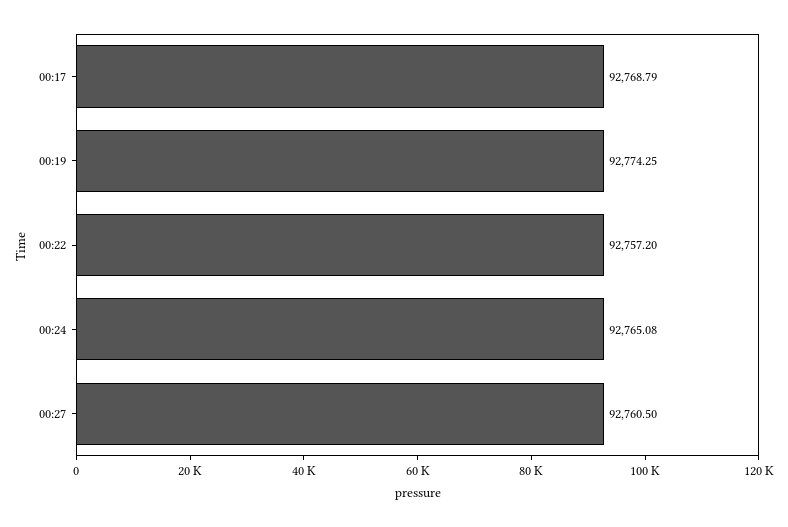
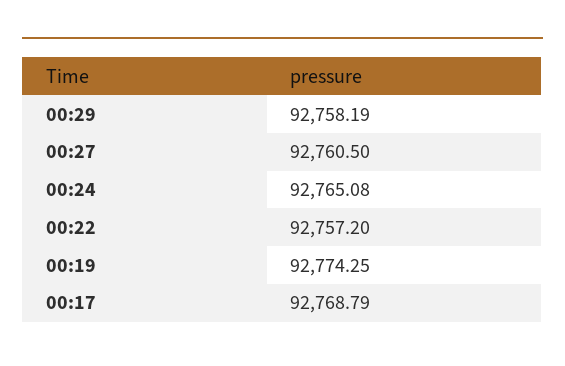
00:29: none -> 92758.19

